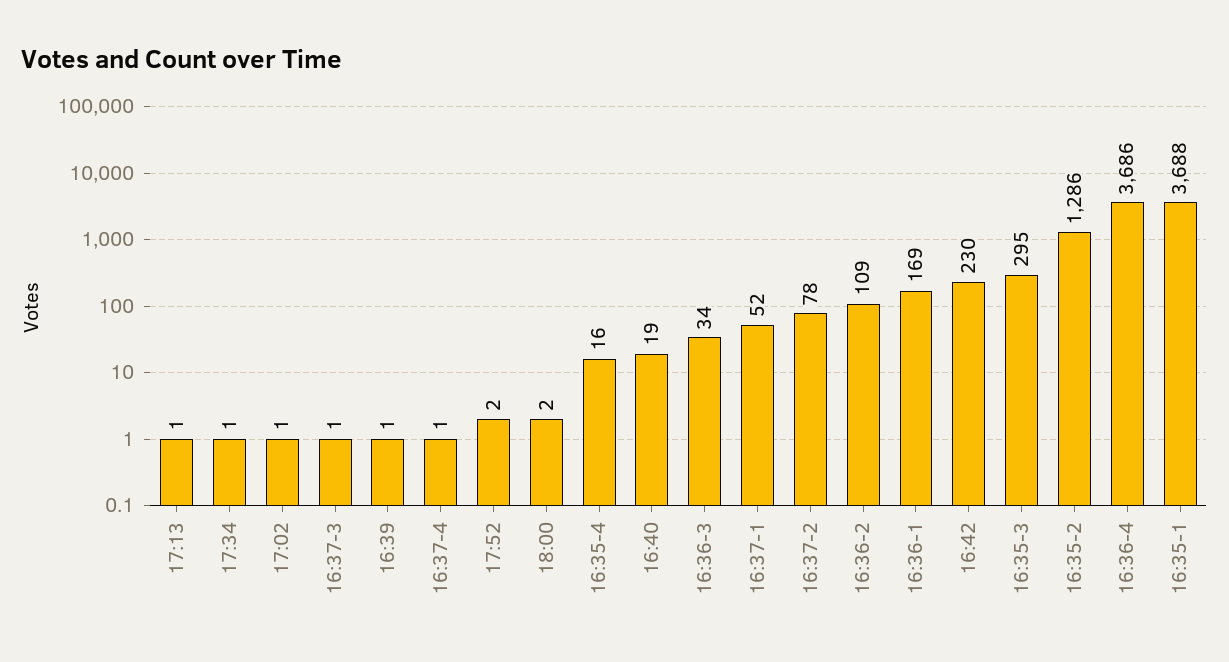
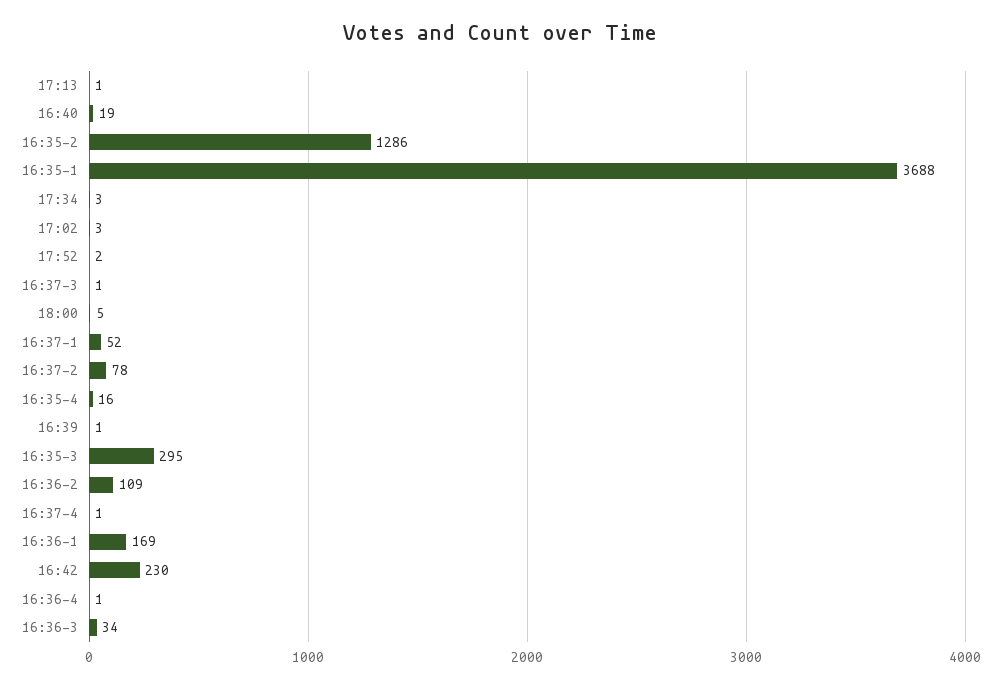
17:34: 1 -> 3
17:02: 1 -> 3
18:00: 2 -> 5
16:36-4: 3686 -> 1

